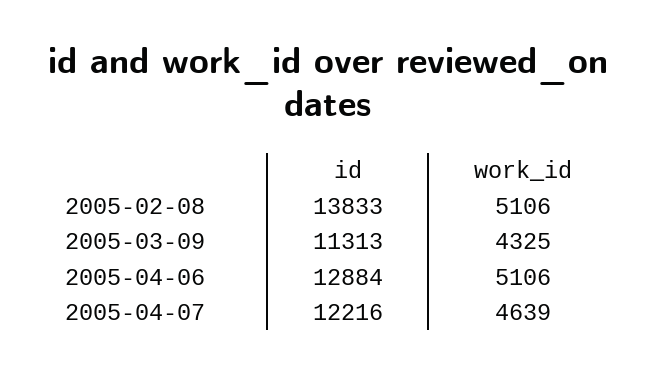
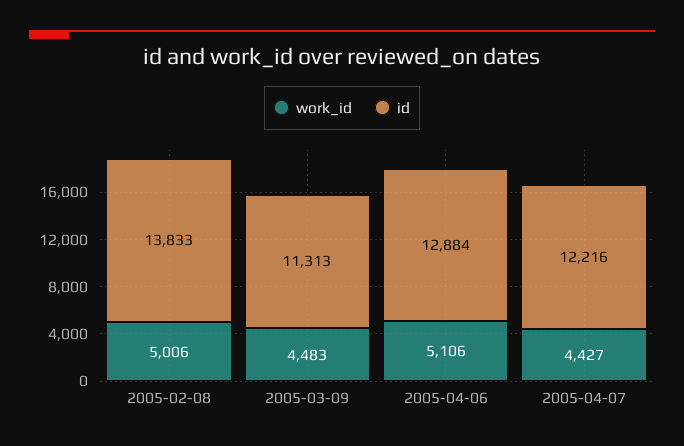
work_id, 2005-02-08: 5106 -> 5006
work_id, 2005-03-09: 4325 -> 4483
work_id, 2005-04-07: 4639 -> 4427

